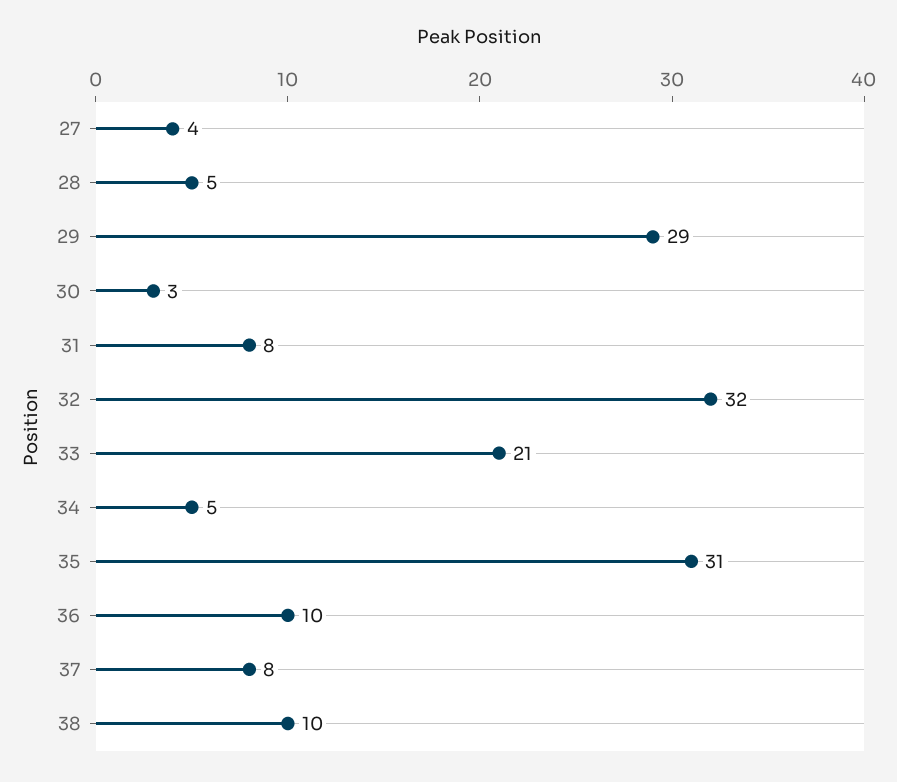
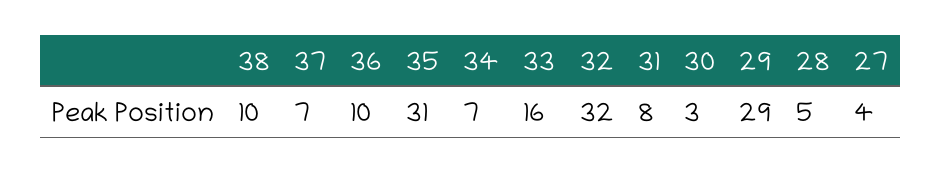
33: 21 -> 16
34: 5 -> 7
37: 8 -> 7

